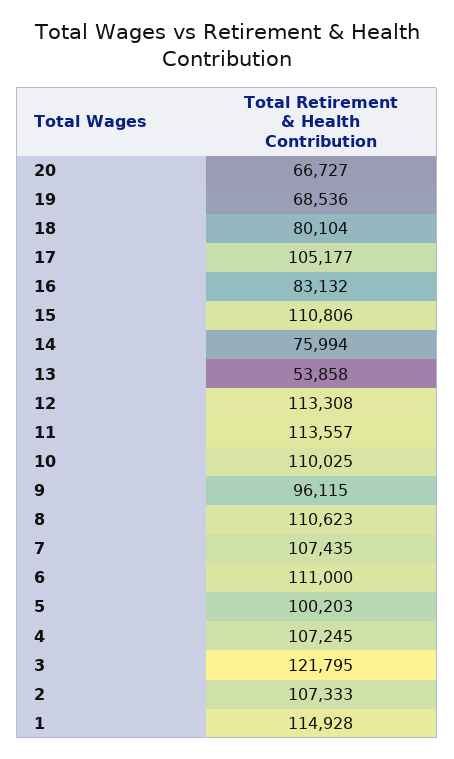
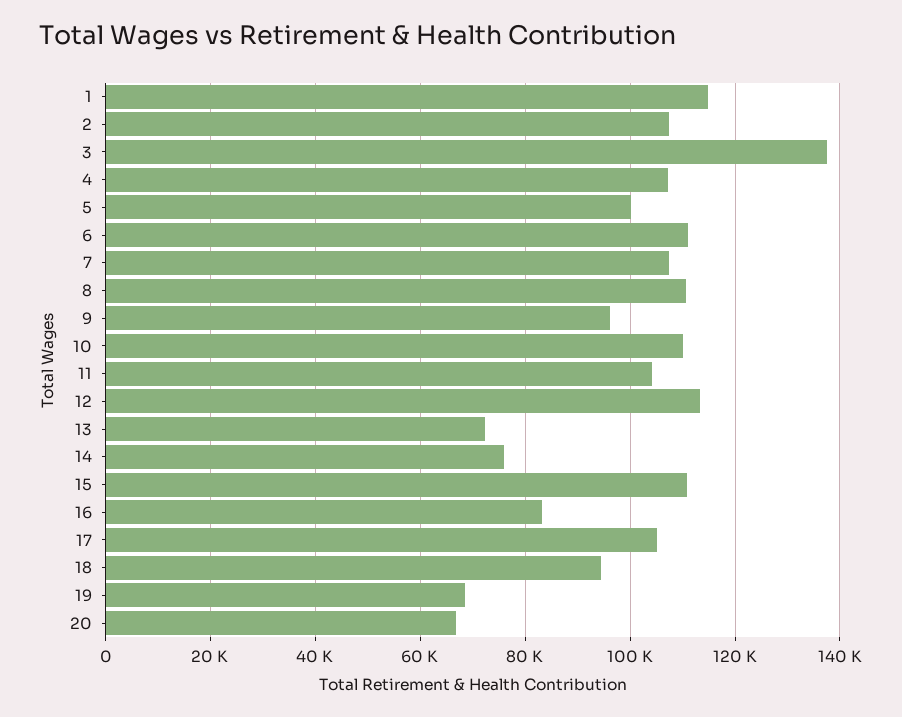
18: 80104 -> 94000
13: 53858 -> 72000
11: 113557 -> 104000
3: 121795 -> 138000

